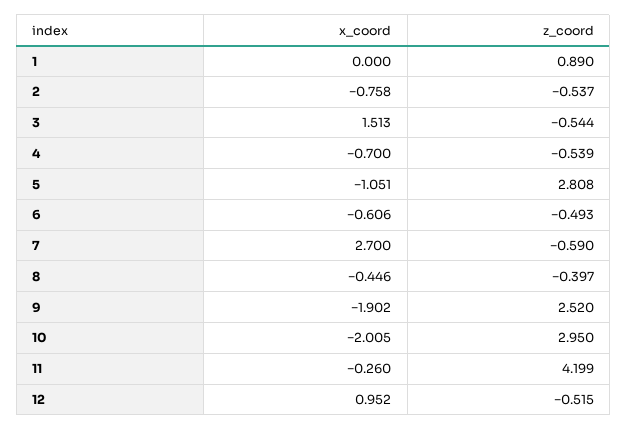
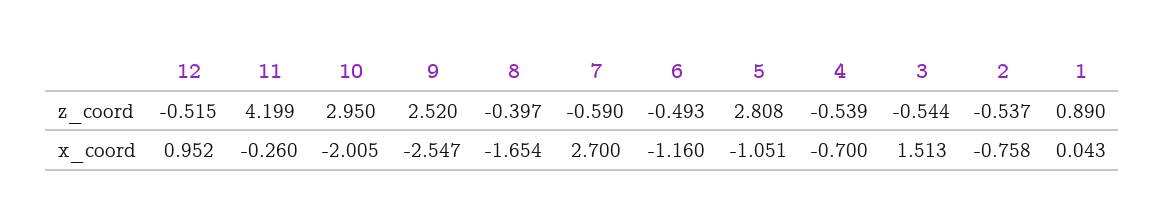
x_coord, 1: 0 -> 0.043
x_coord, 6: -0.606 -> -1.16
x_coord, 8: -0.446 -> -1.654
x_coord, 9: -1.902 -> -2.547

